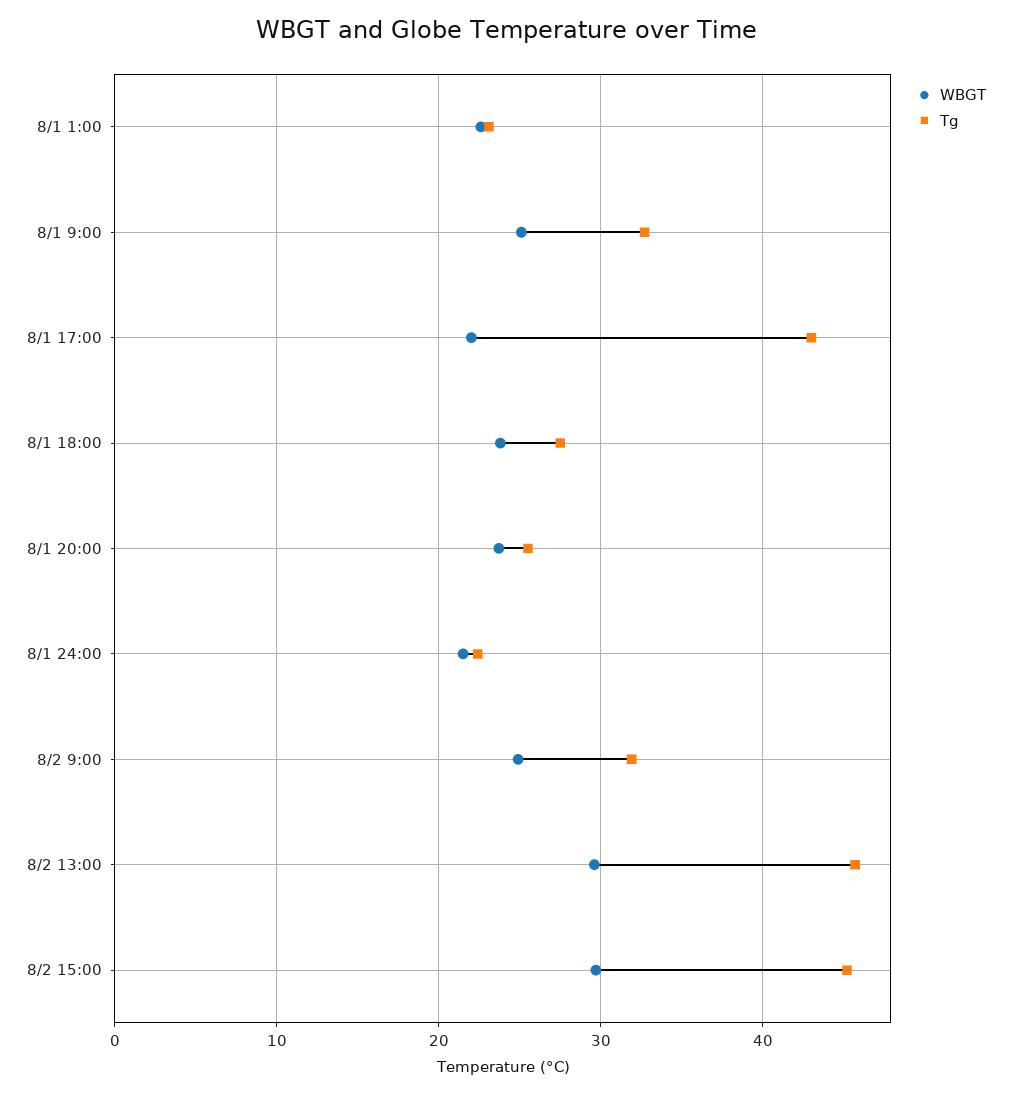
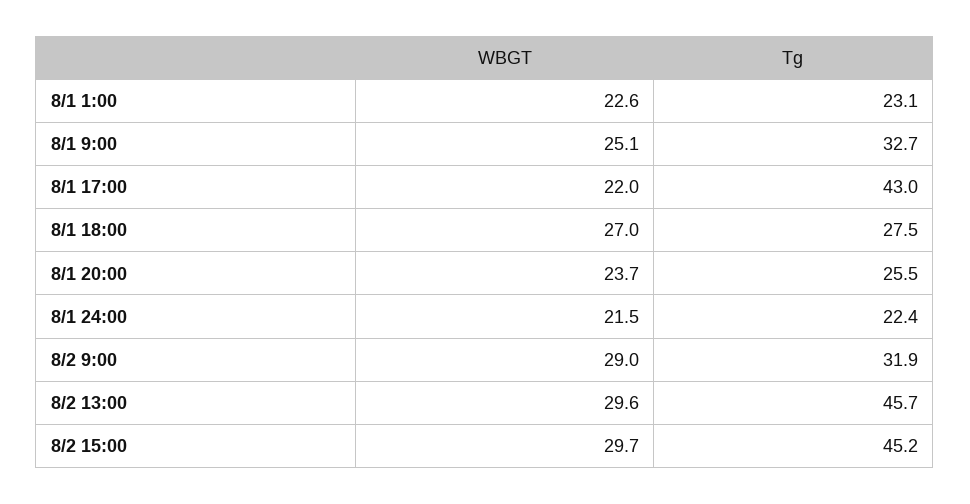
WBGT, 8/1 18:00: 24 -> 27
WBGT, 8/2 9:00: 25 -> 29

